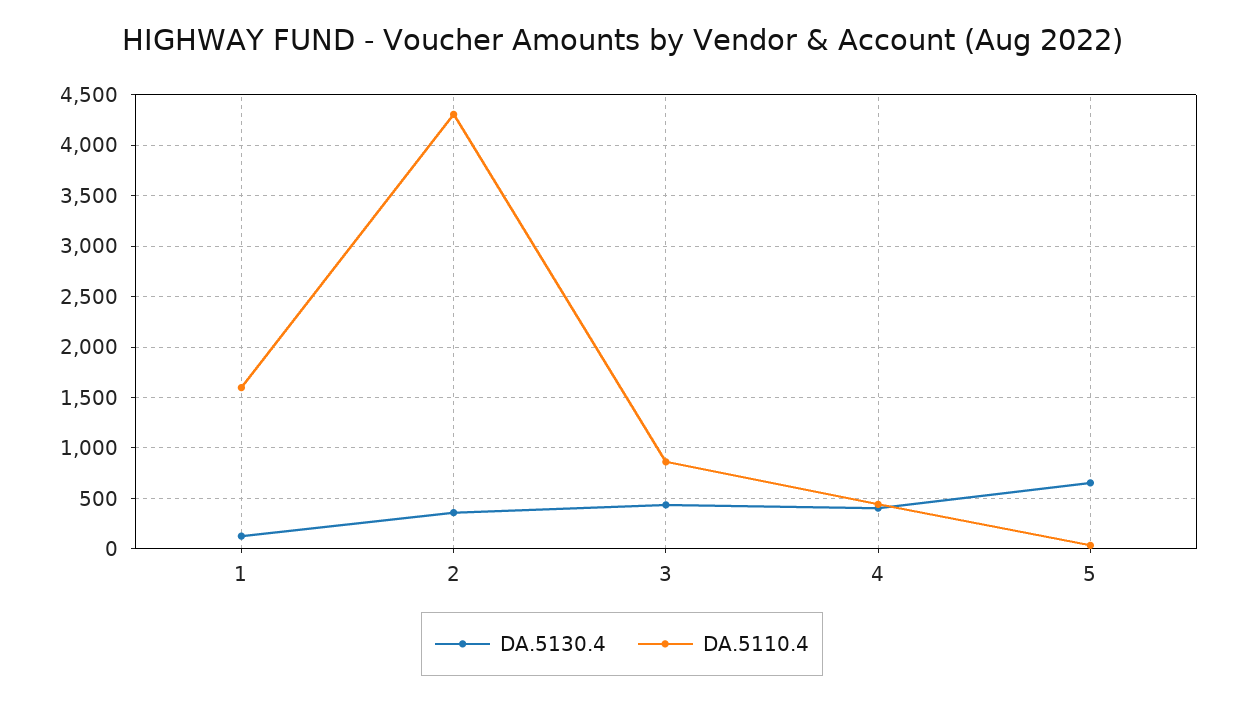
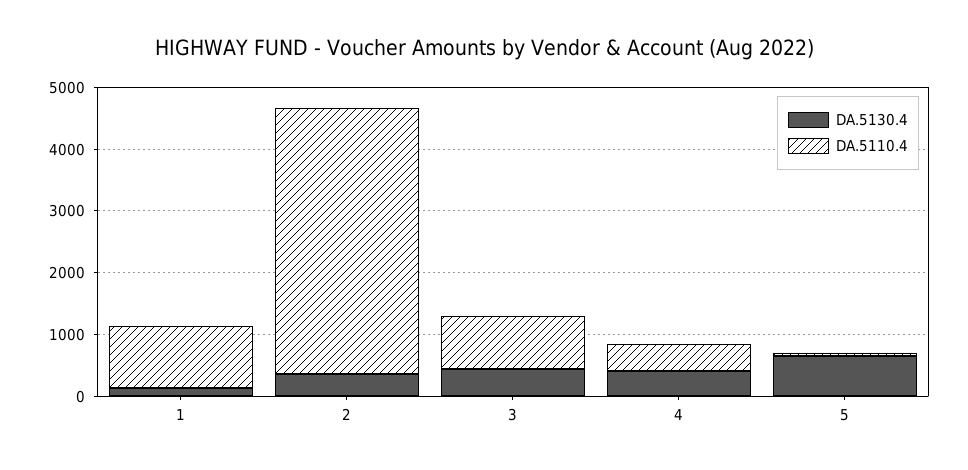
DA.5110.4, 1: 1600 -> 1000

